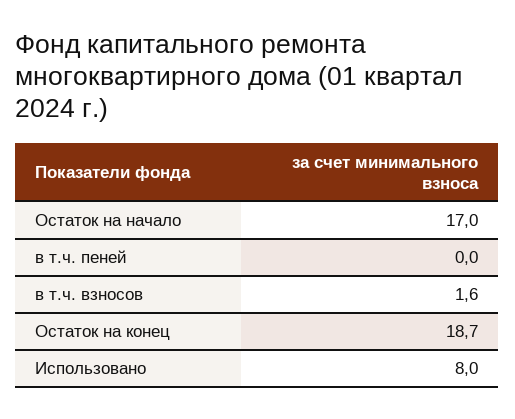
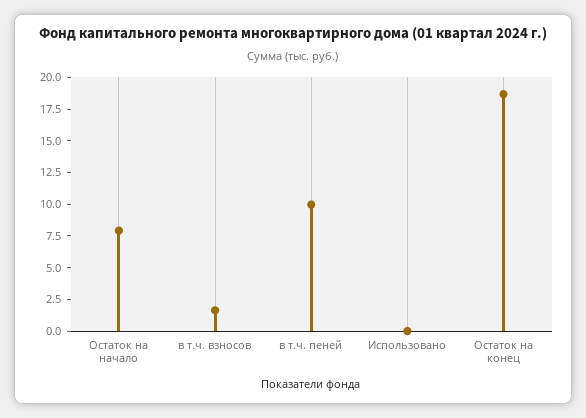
Остаток на начало: 17 -> 7.5
в т.ч. пеней: 0 -> 10
Использовано: 8 -> 0

